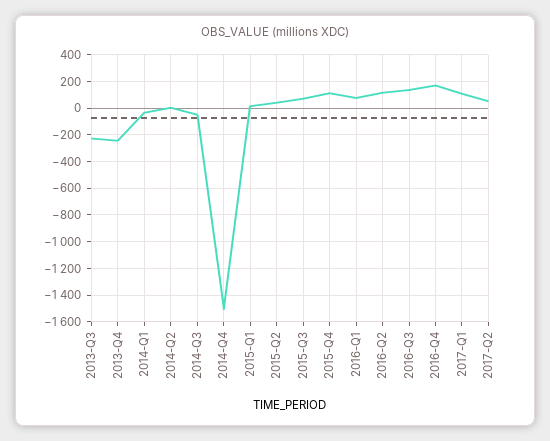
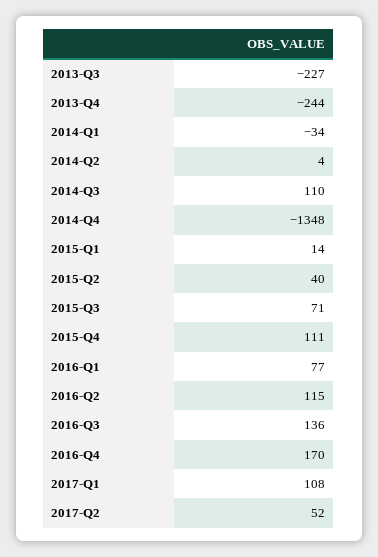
2014-Q3: -50 -> 110
2014-Q4: -1500 -> -1348

